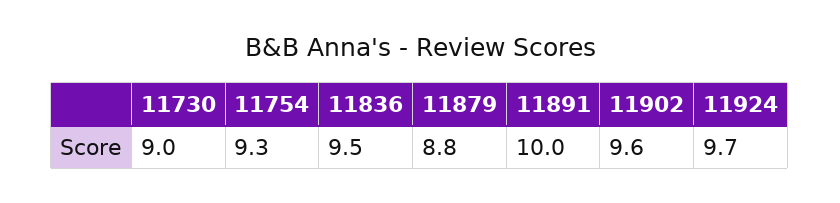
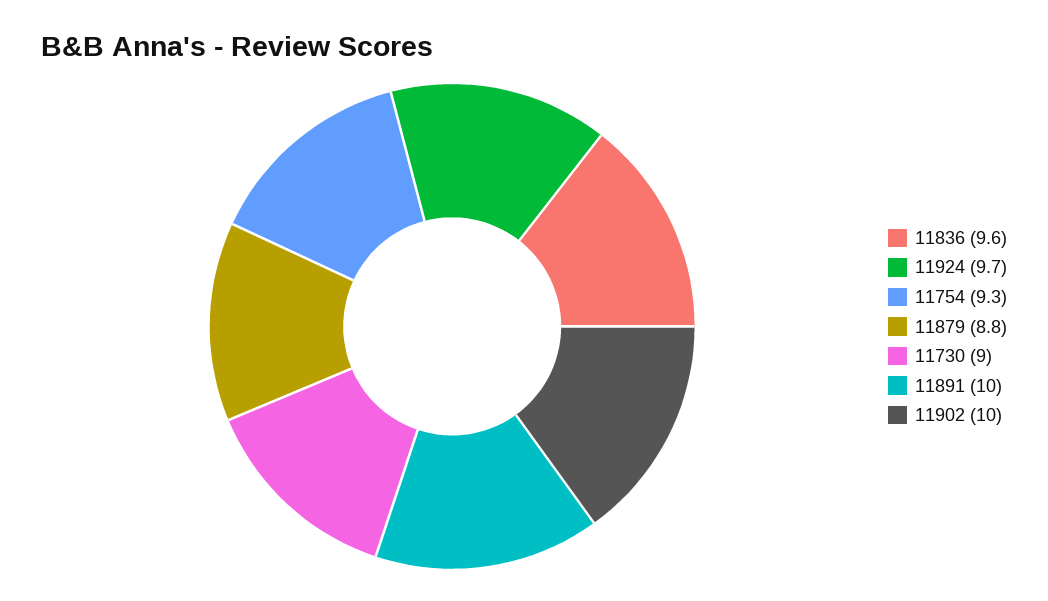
11836: 9.5 -> 9.6
11902: 9.6 -> 10

